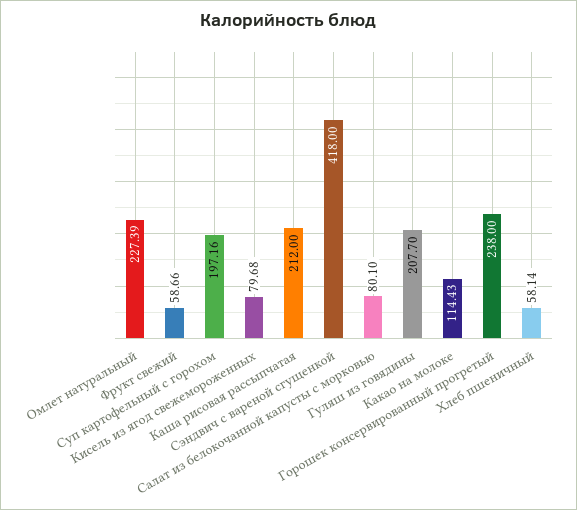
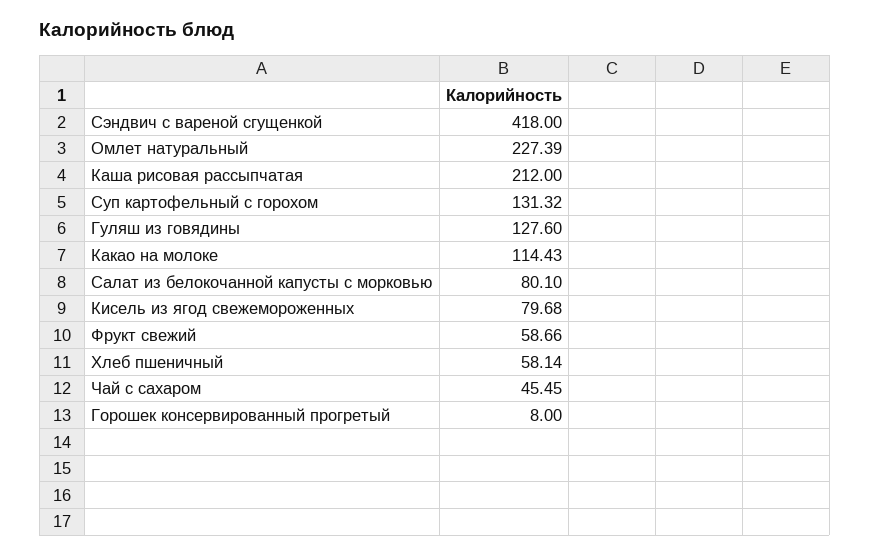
Суп картофельный с горохом: 197.16 -> 131.32
Гуляш из говядины: 207.7 -> 127.6
Горошек консервированный прогретый: 238 -> 8
Чай с сахаром: none -> 45.45

